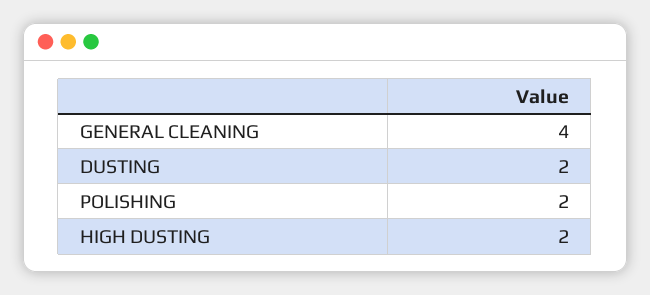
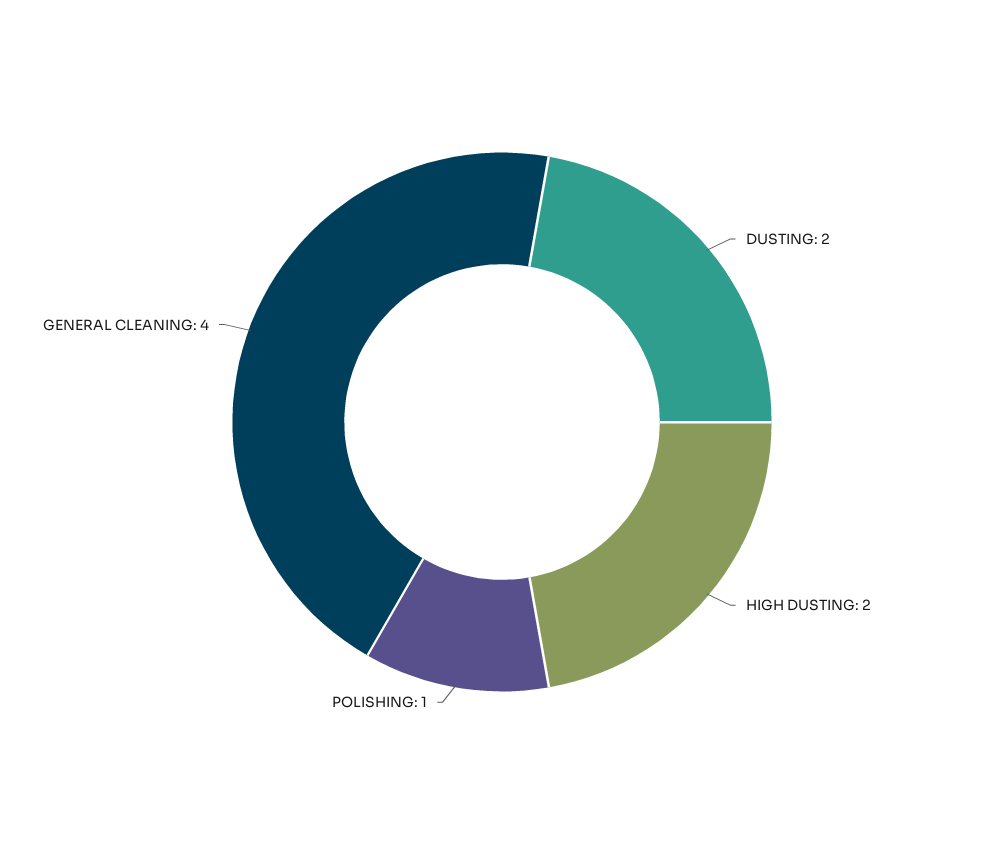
POLISHING: 2 -> 1

